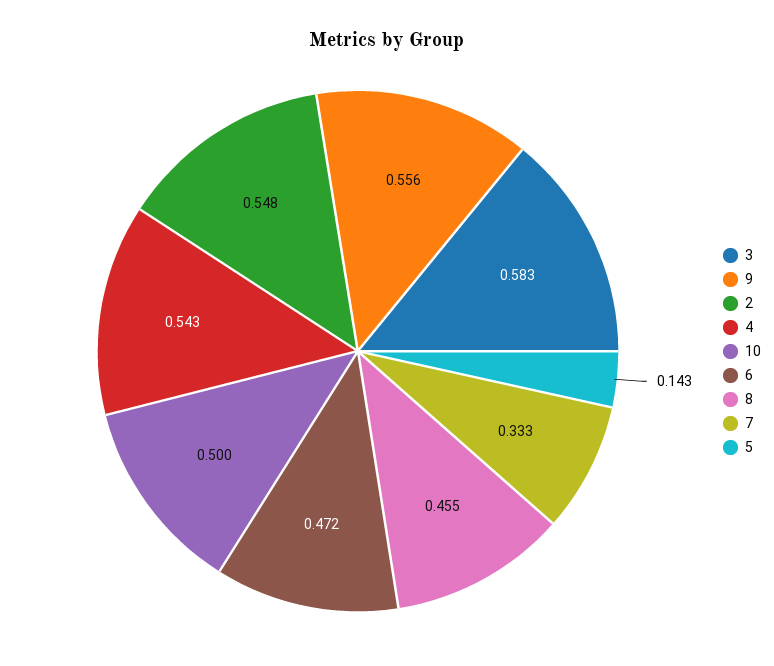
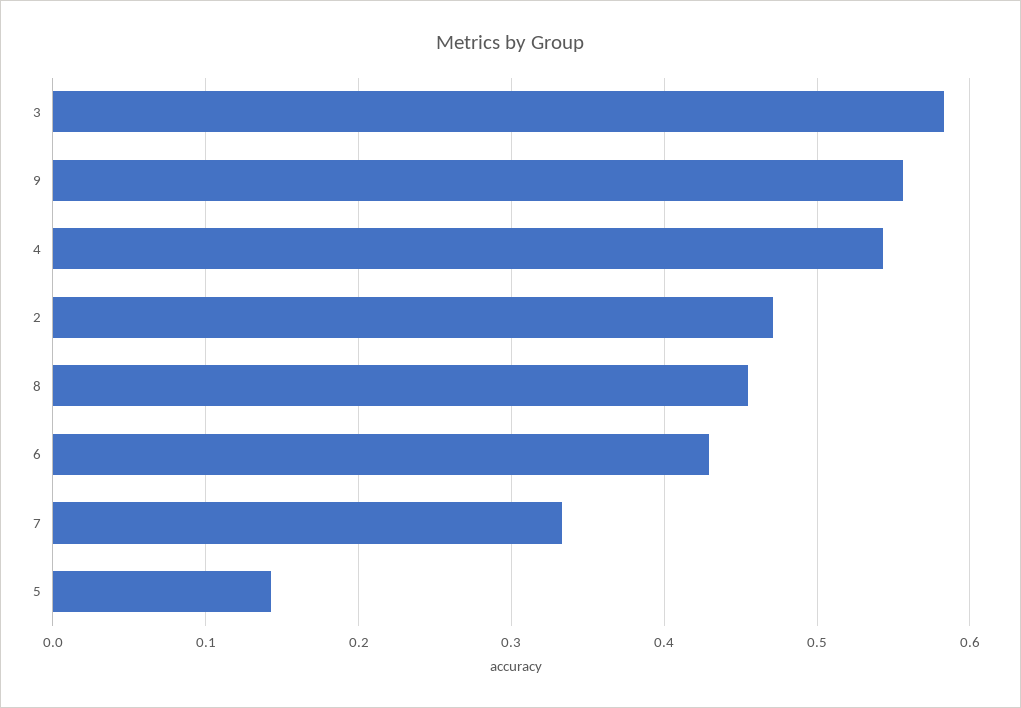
2: 0.548 -> 0.47
10: 0.5 -> none
6: 0.472 -> 0.43

